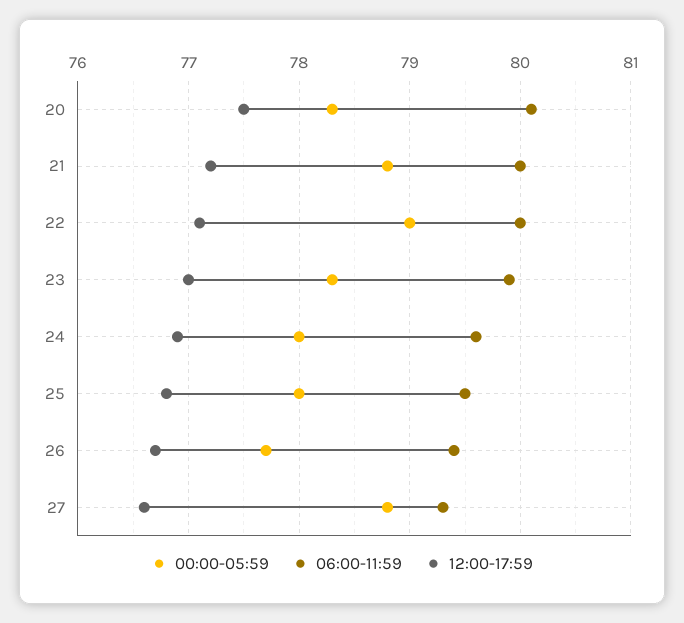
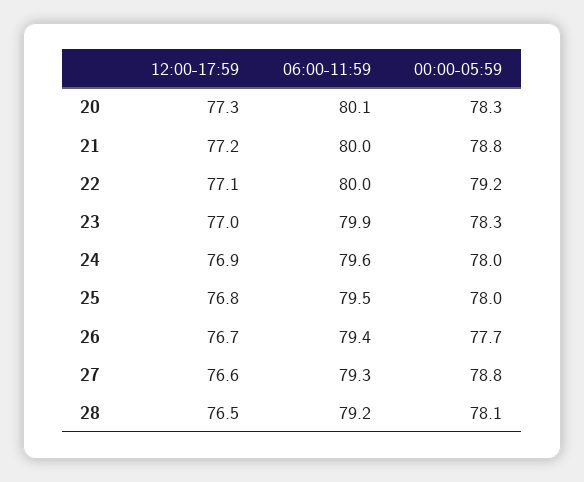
12:00-17:59, 20: 77.5 -> 77.3
00:00-05:59, 22: 79 -> 79.2
12:00-17:59, 28: none -> 76.5
06:00-11:59, 28: none -> 79.2
00:00-05:59, 28: none -> 78.1

